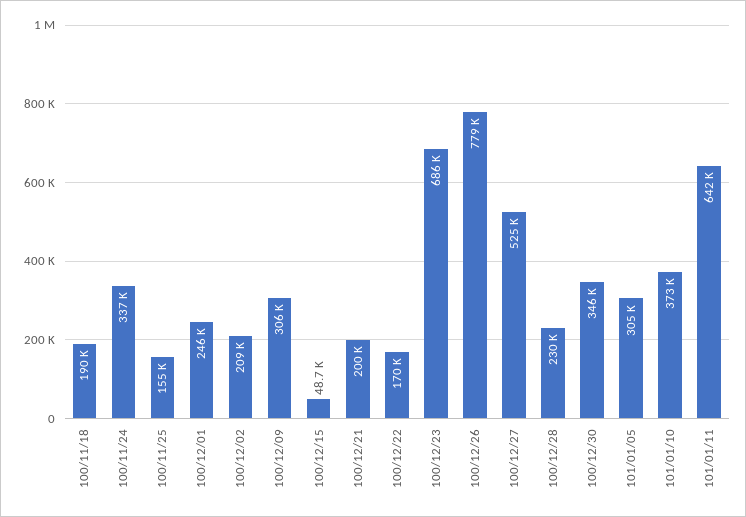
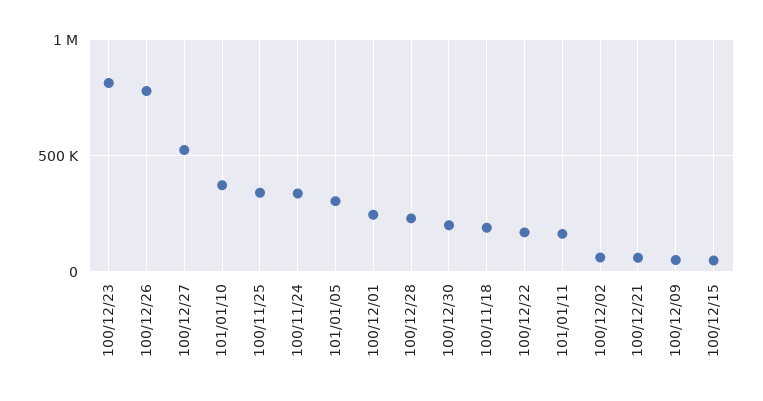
100/11/25: 155000 -> 350000
100/12/02: 209000 -> 50000
100/12/09: 306000 -> 50000
100/12/21: 200000 -> 50000
100/12/23: 686000 -> 800000
100/12/30: 346000 -> 200000
101/01/11: 642000 -> 150000

